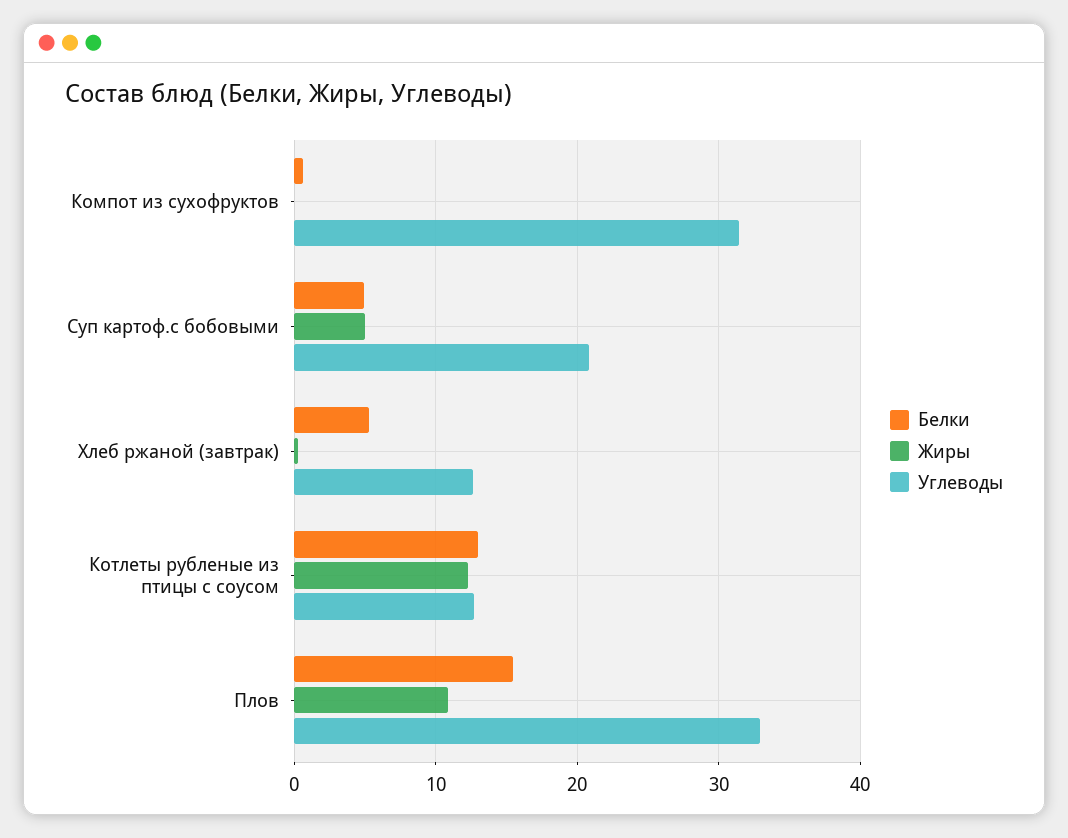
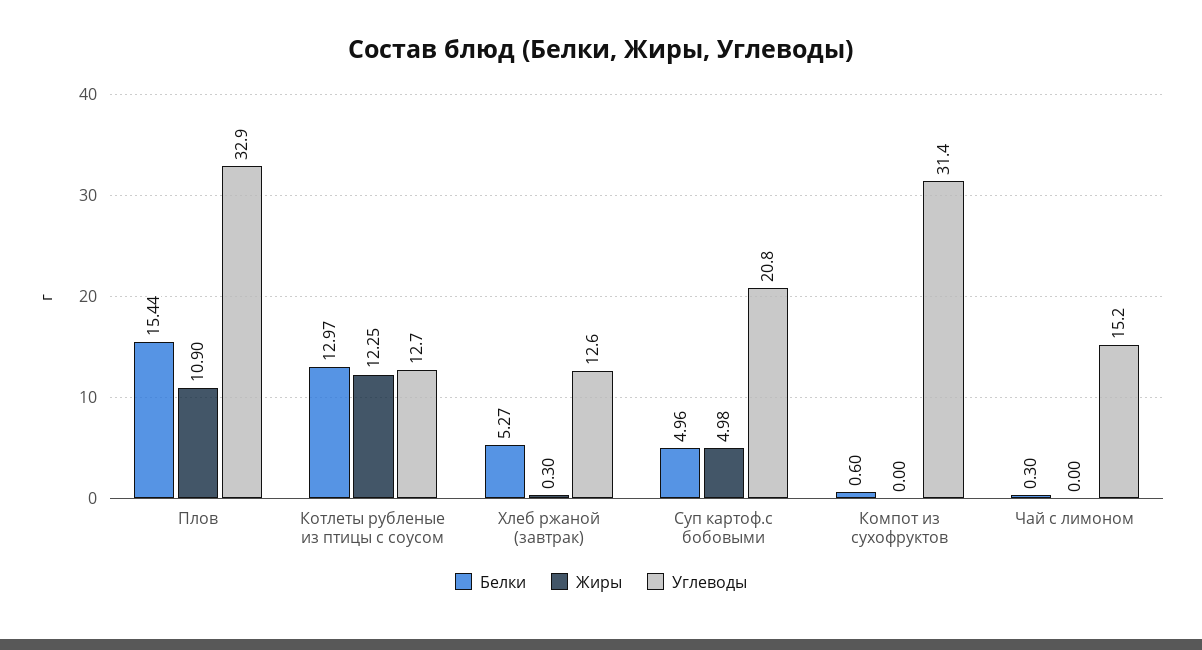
Белки, Чай с лимоном: none -> 0.3
Жиры, Чай с лимоном: none -> 0
Углеводы, Чай с лимоном: none -> 15.2

